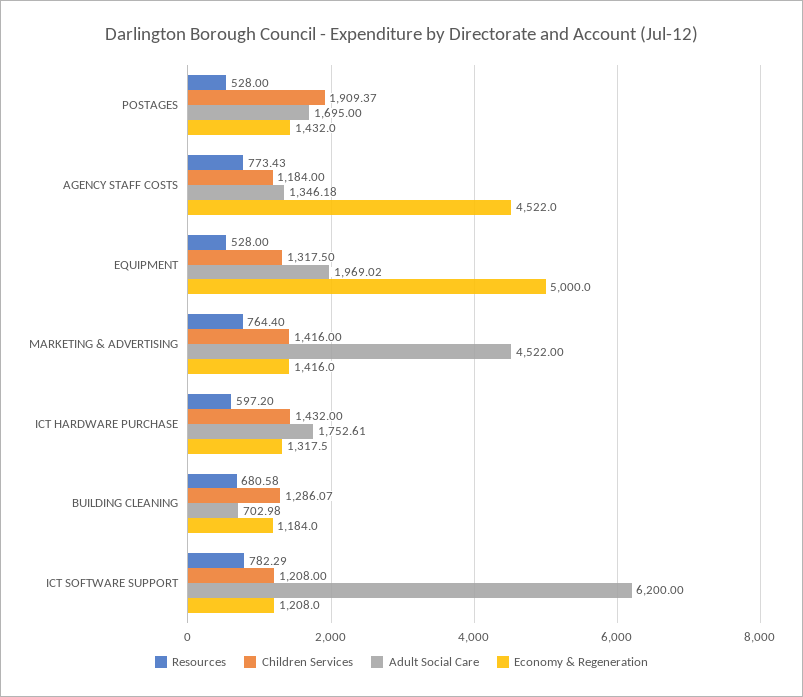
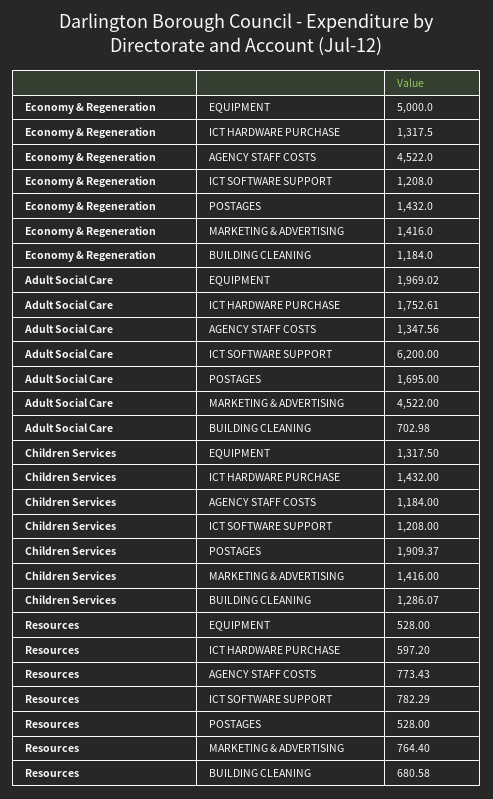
Adult Social Care, AGENCY STAFF COSTS: 1346.18 -> 1347.56

